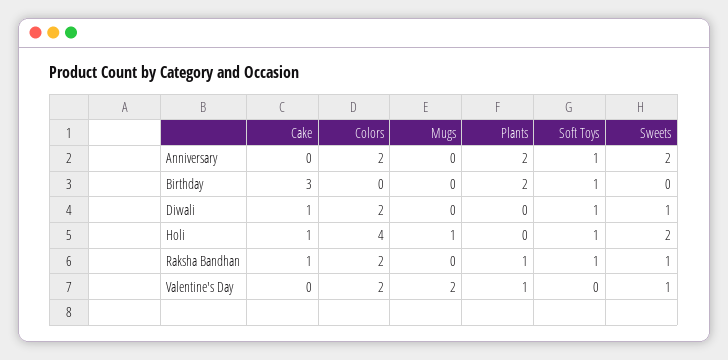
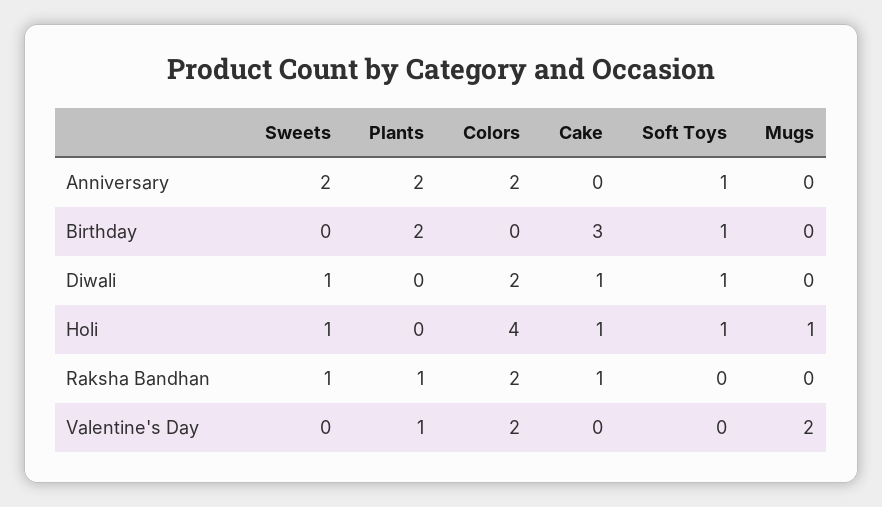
Sweets, Holi: 2 -> 1
Soft Toys, Raksha Bandhan: 1 -> 0
Sweets, Valentine's Day: 1 -> 0

